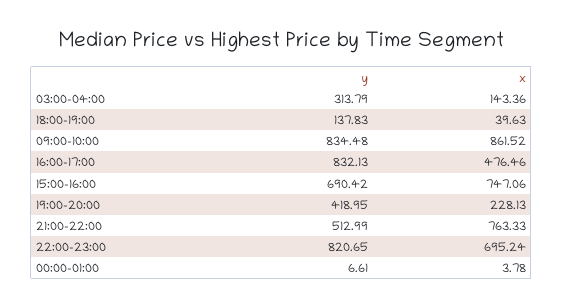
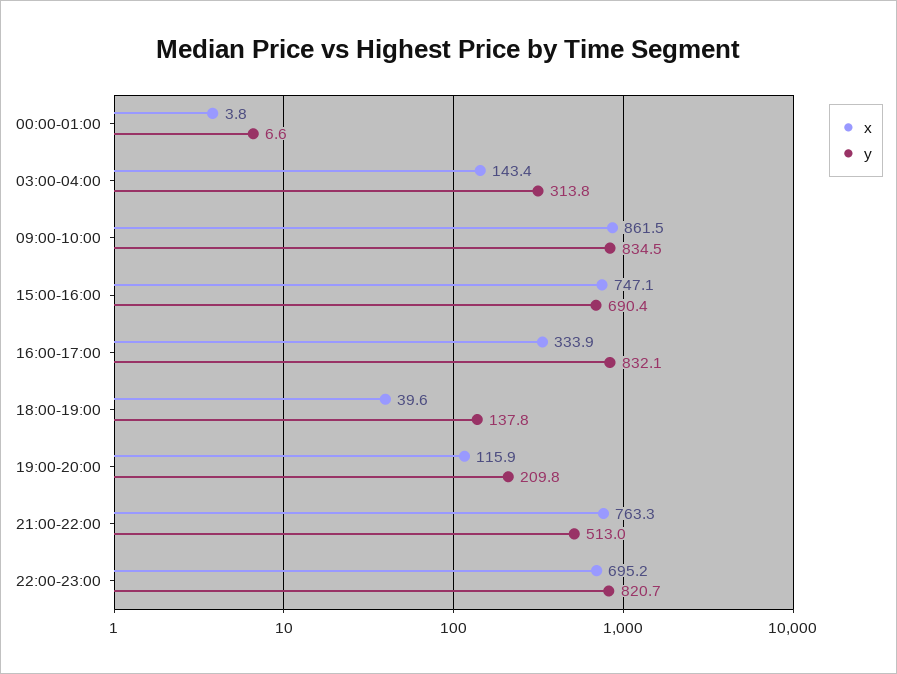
x, 16:00-17:00: 476.46 -> 333.9
y, 19:00-20:00: 418.95 -> 209.8
x, 19:00-20:00: 228.13 -> 115.9

